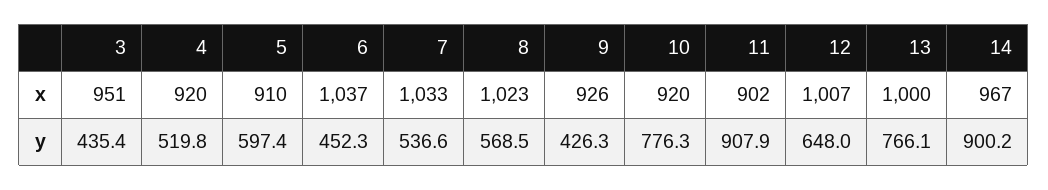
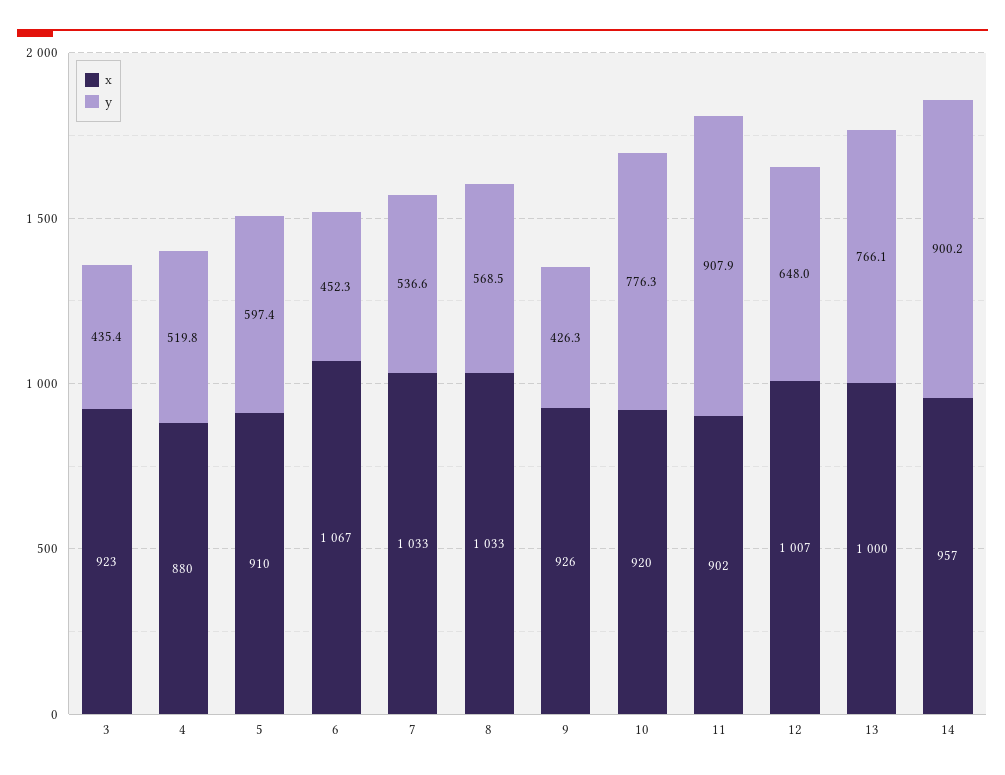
x, 3: 951 -> 923
x, 4: 920 -> 880
x, 6: 1037 -> 1067
x, 8: 1023 -> 1033
x, 14: 967 -> 957

